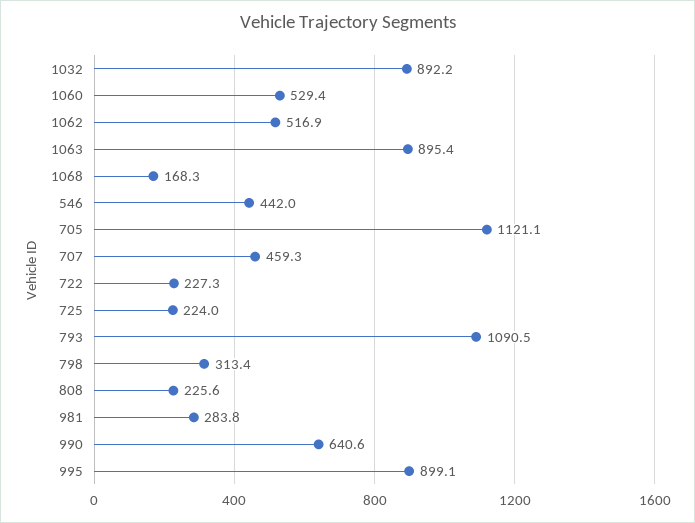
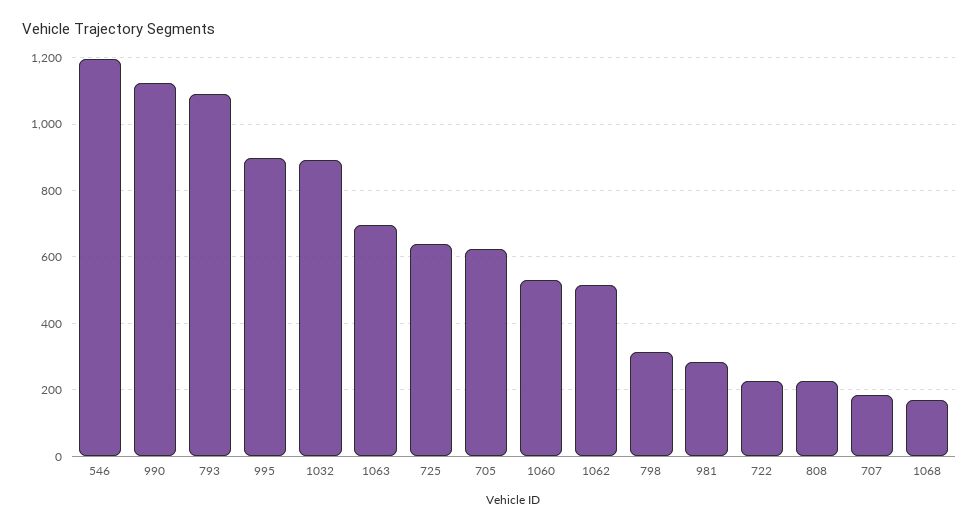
1063: 895.4 -> 700
546: 442 -> 1200
705: 1121.1 -> 620
707: 459.3 -> 180
725: 224 -> 640
990: 640.6 -> 1120

